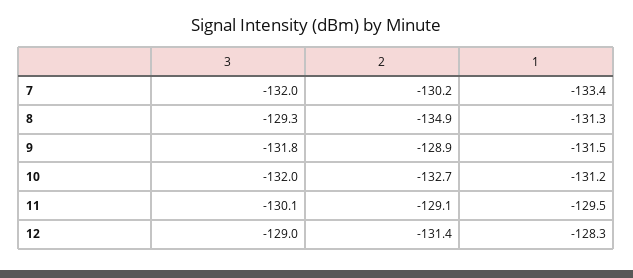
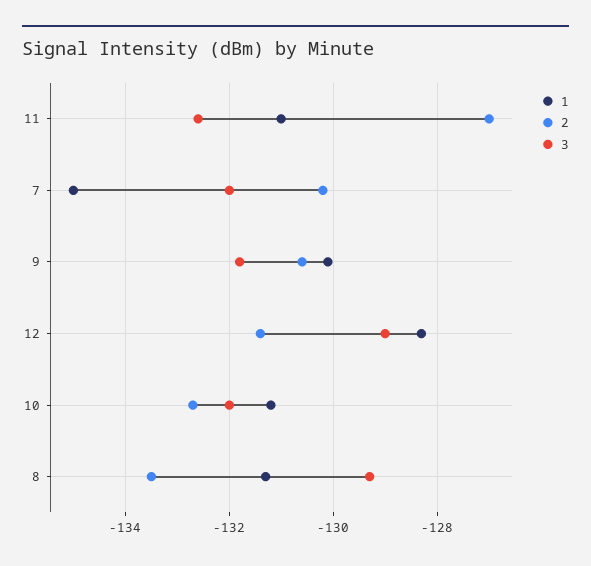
1, 7: -133.4 -> -135
2, 8: -134.9 -> -133.5
2, 9: -128.9 -> -130.5
1, 9: -131.5 -> -130
3, 11: -130.1 -> -132.5
2, 11: -129.1 -> -127
1, 11: -129.5 -> -131

